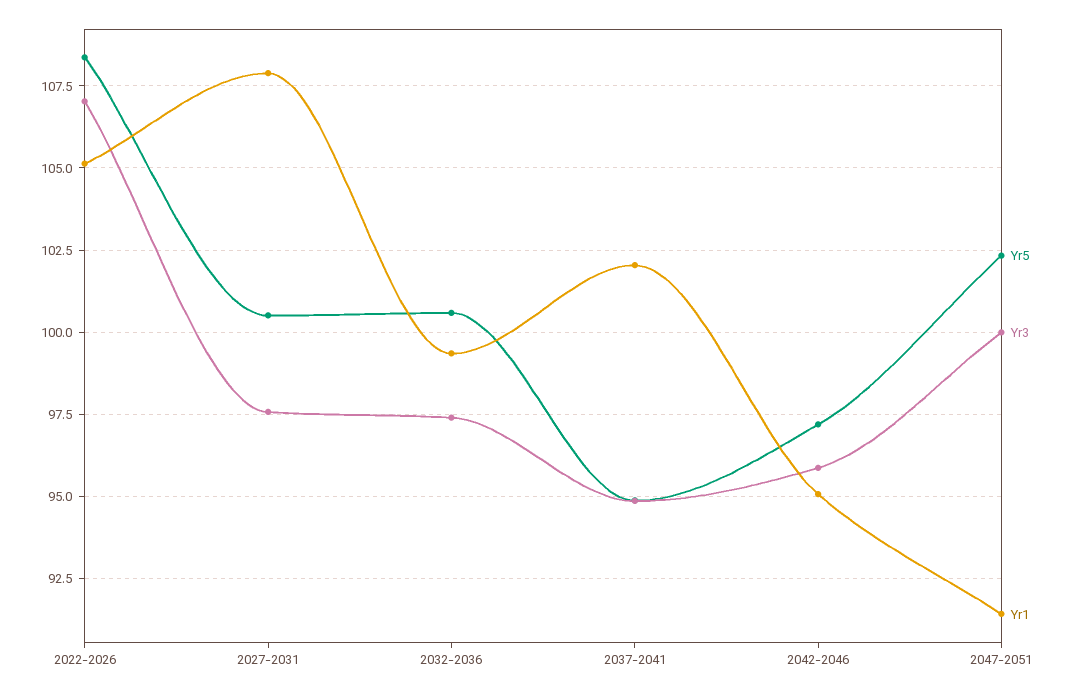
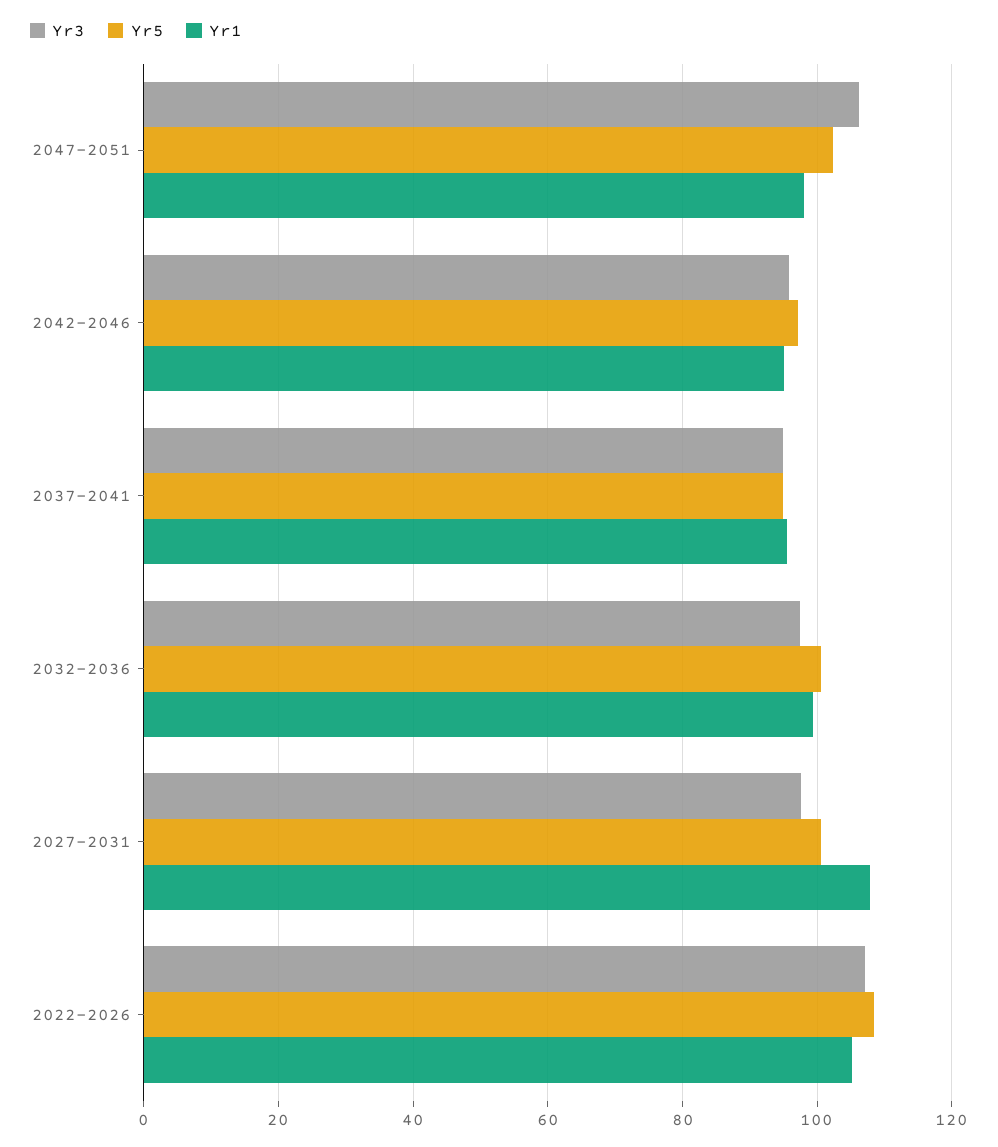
Yr1, 2037-2041: 102 -> 96
Yr3, 2047-2051: 100 -> 106
Yr1, 2047-2051: 91.5 -> 98

